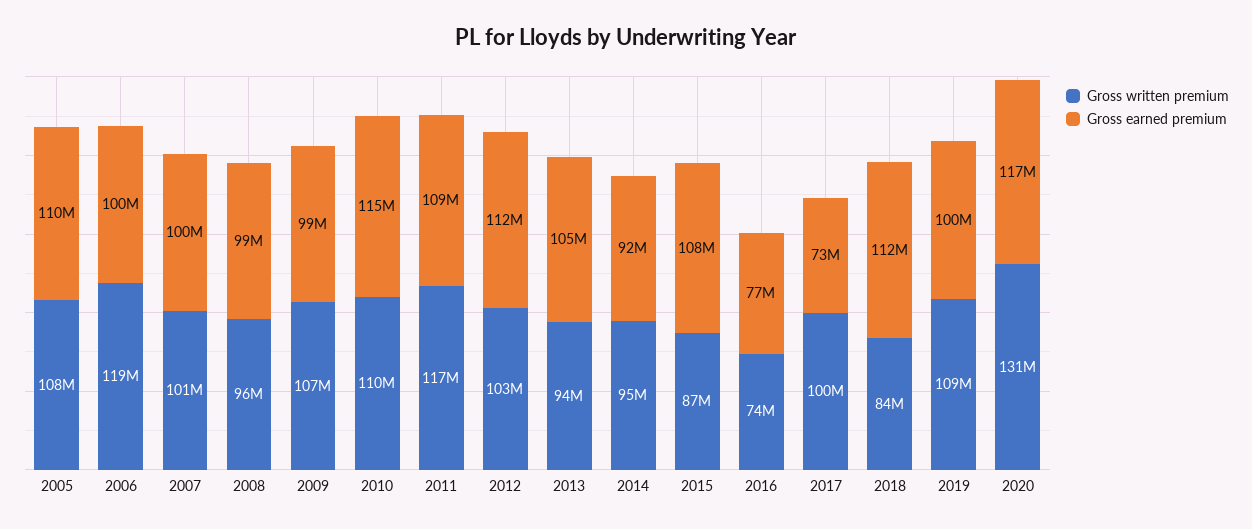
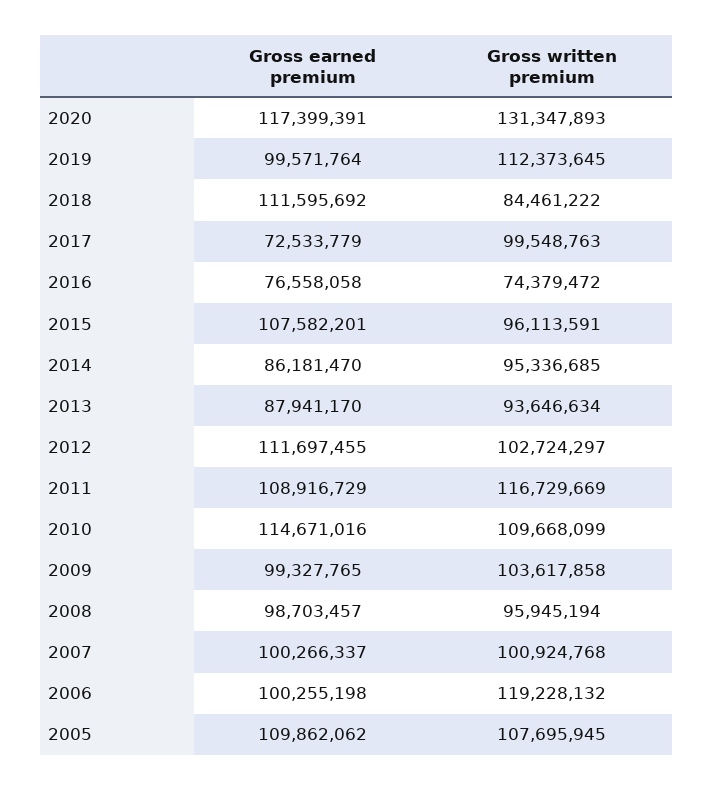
Gross written premium, 2009: 107000000 -> 103617858
Gross earned premium, 2013: 105000000 -> 87941170
Gross earned premium, 2014: 92000000 -> 86181470
Gross written premium, 2015: 87000000 -> 96113591
Gross written premium, 2019: 109000000 -> 112373645

